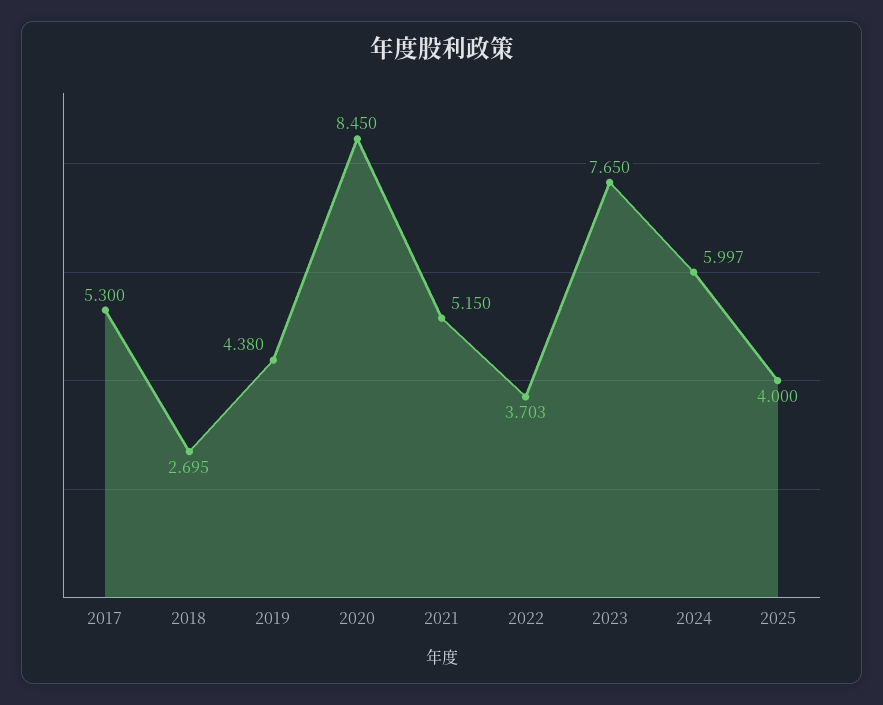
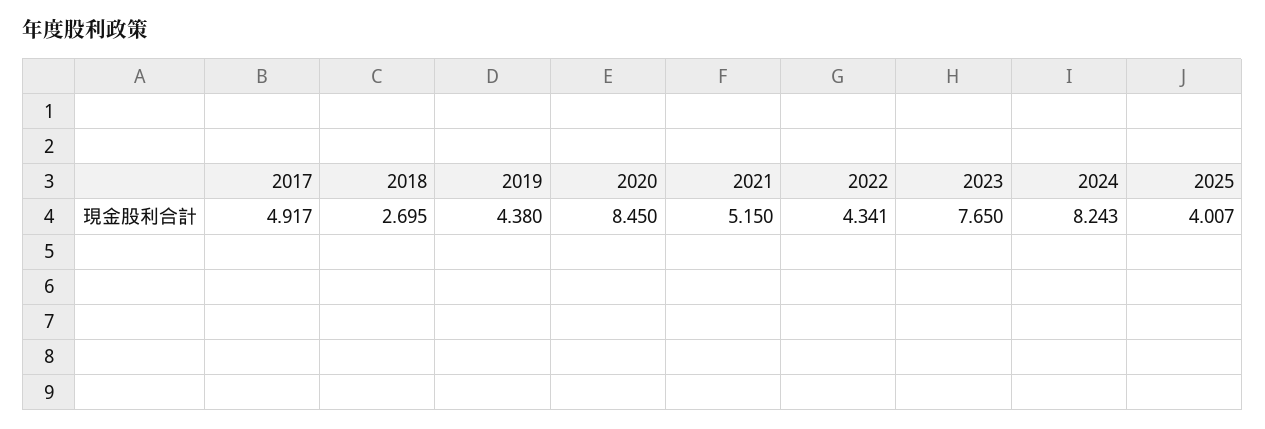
2017: 5.3 -> 4.917
2022: 3.703 -> 4.341
2024: 5.997 -> 8.243
2025: 4 -> 4.007

